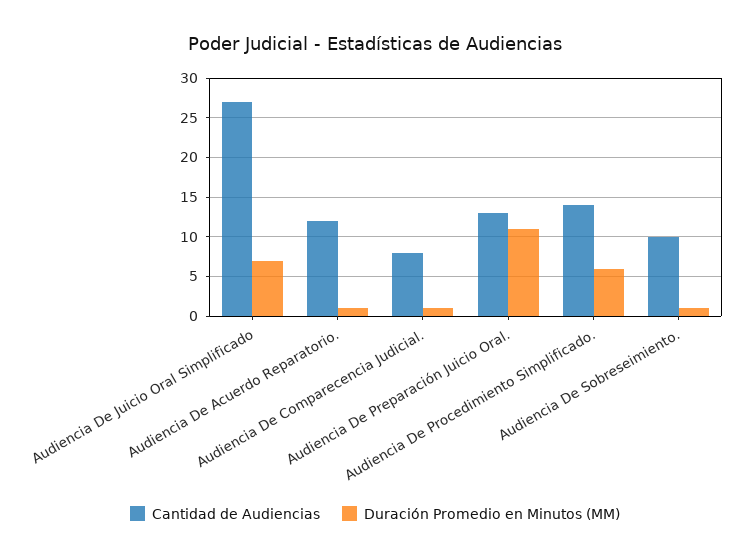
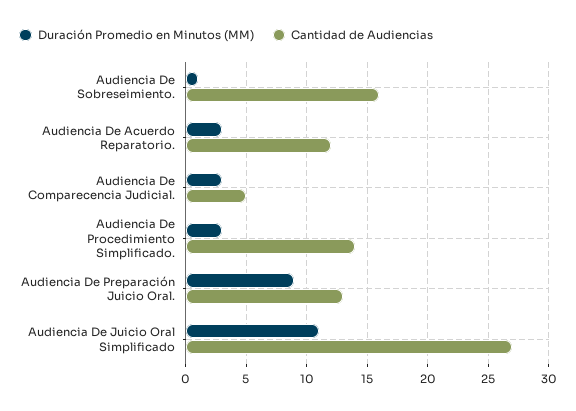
Duración Promedio en Minutos (MM), Audiencia De Juicio Oral Simplificado: 7 -> 11
Duración Promedio en Minutos (MM), Audiencia De Acuerdo Reparatorio.: 1 -> 3
Cantidad de Audiencias, Audiencia De Comparecencia Judicial.: 8 -> 5
Duración Promedio en Minutos (MM), Audiencia De Comparecencia Judicial.: 1 -> 3
Duración Promedio en Minutos (MM), Audiencia De Preparación Juicio Oral.: 11 -> 9
Duración Promedio en Minutos (MM), Audiencia De Procedimiento Simplificado.: 6 -> 3
Cantidad de Audiencias, Audiencia De Sobreseimiento.: 10 -> 16

